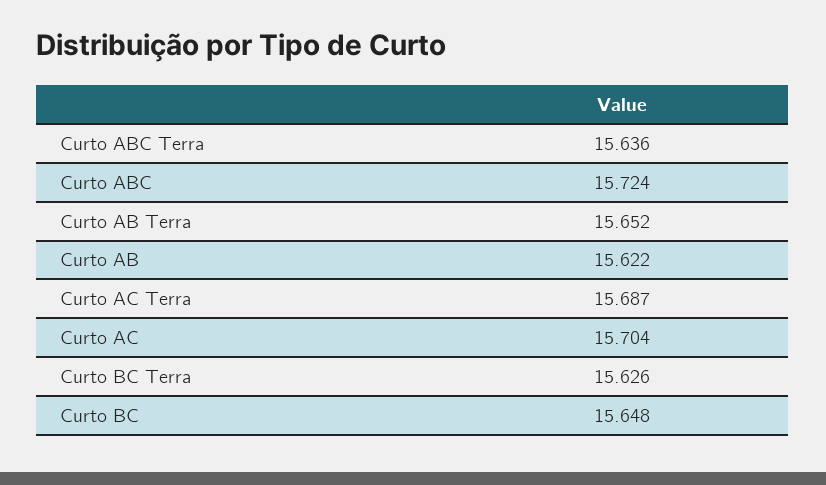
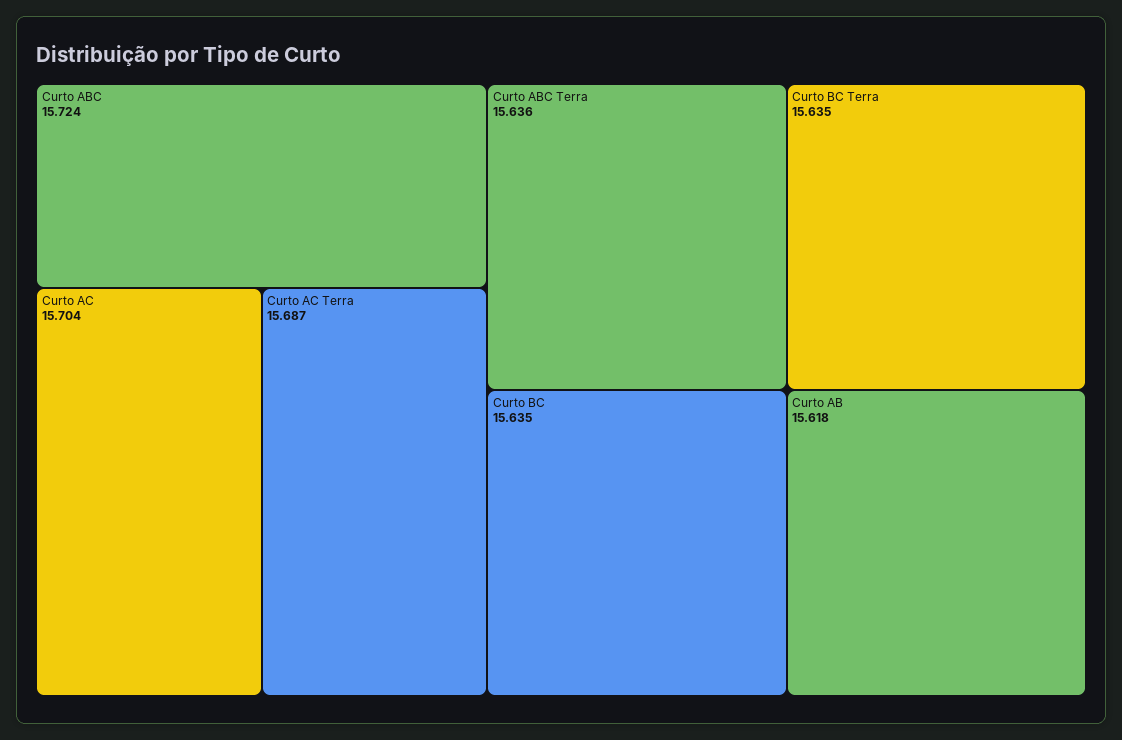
Curto AB Terra: 15.652 -> none
Curto AB: 15.622 -> 15.618
Curto BC Terra: 15.626 -> 15.635
Curto BC: 15.648 -> 15.635

